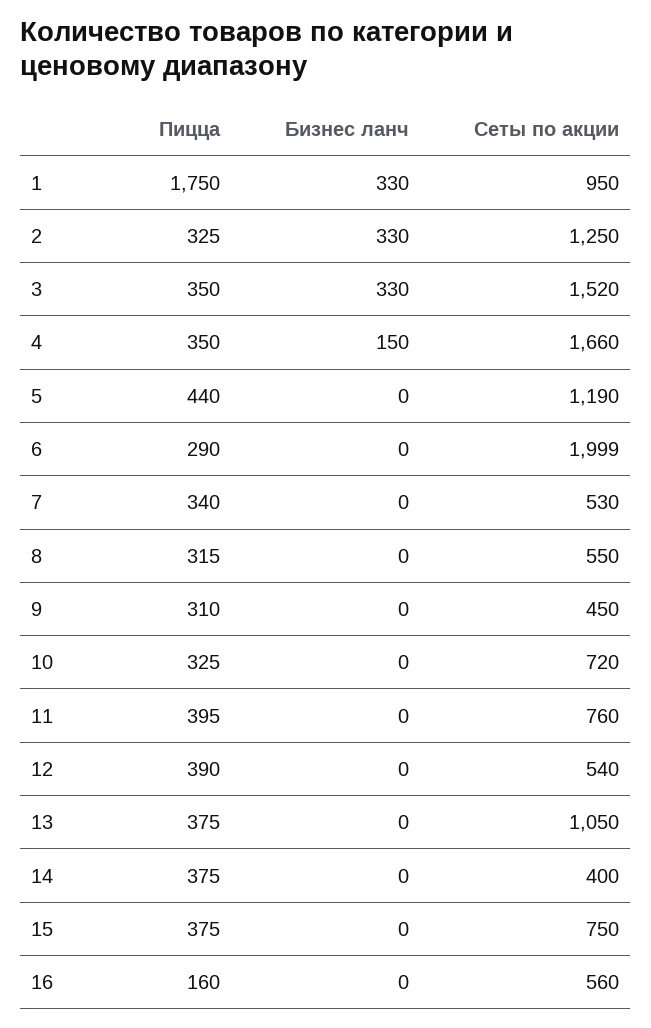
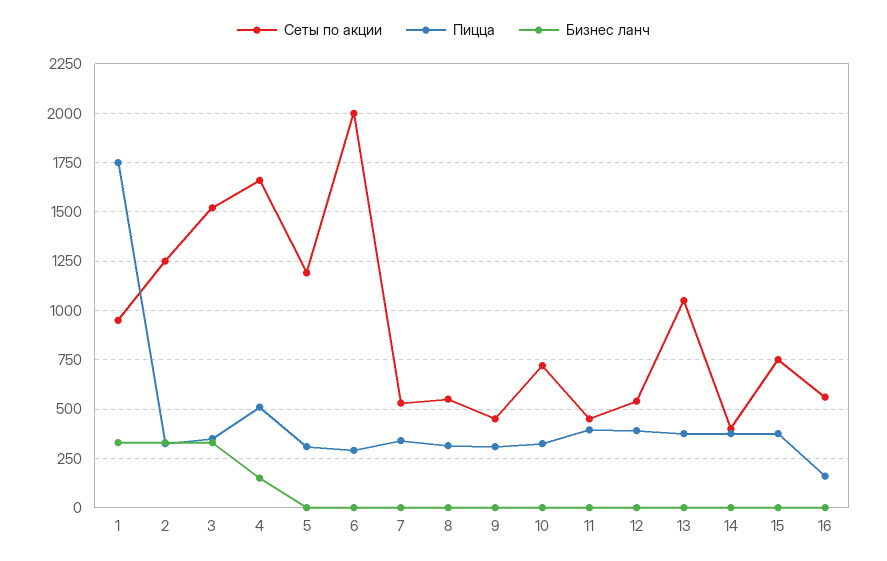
Пицца, 4: 350 -> 500
Пицца, 5: 440 -> 300
Сеты по акции, 11: 760 -> 450

